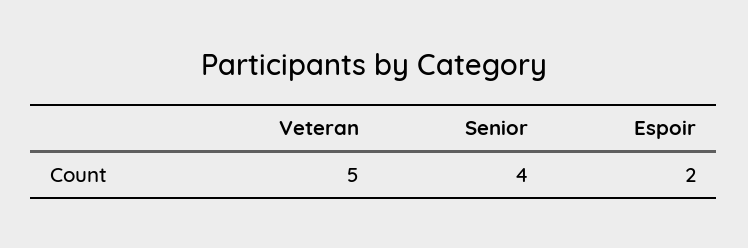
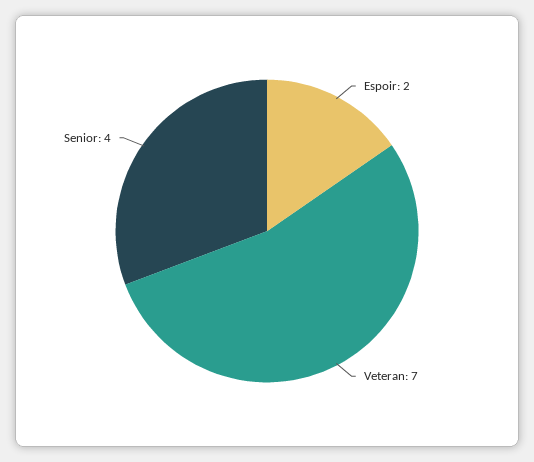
Veteran: 5 -> 7

